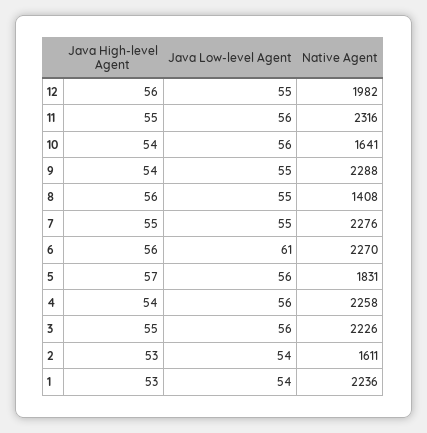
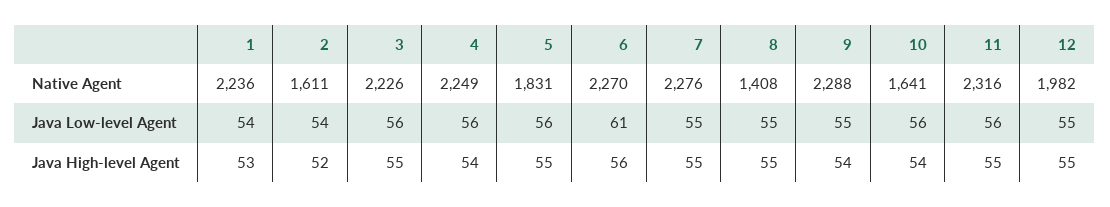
Java High-level Agent, 12: 56 -> 55
Java High-level Agent, 8: 56 -> 55
Java High-level Agent, 5: 57 -> 55
Native Agent, 4: 2258 -> 2249
Java High-level Agent, 2: 53 -> 52

